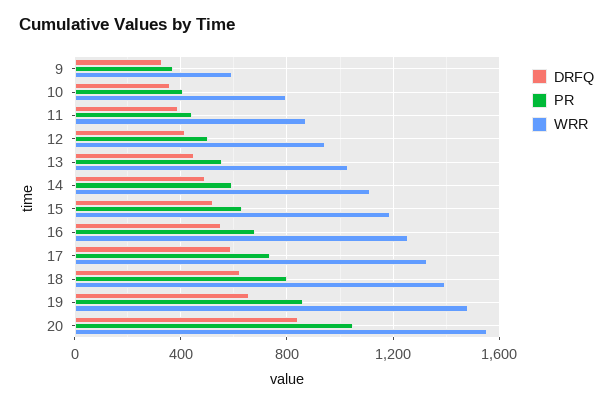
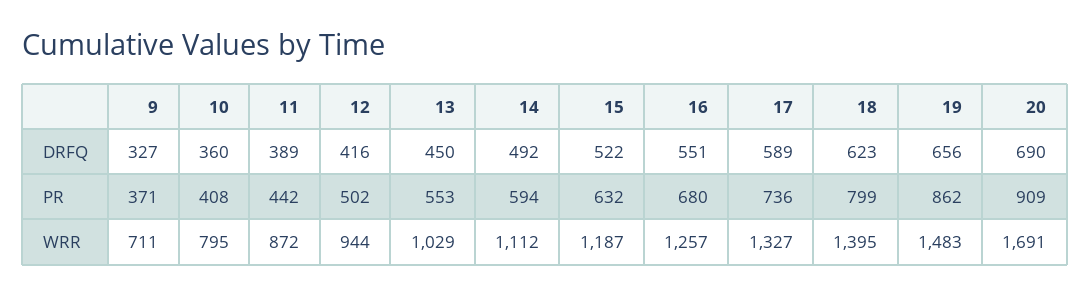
WRR, 9: 600 -> 711
DRFQ, 20: 850 -> 690
PR, 20: 1050 -> 909
WRR, 20: 1550 -> 1691

